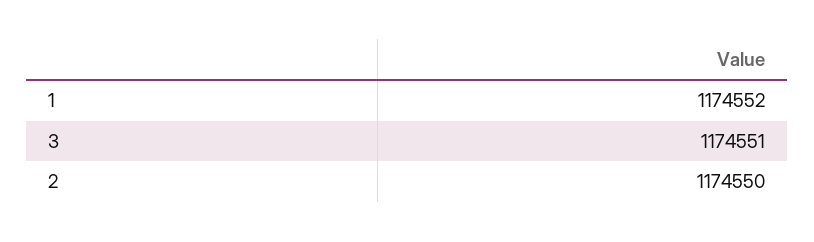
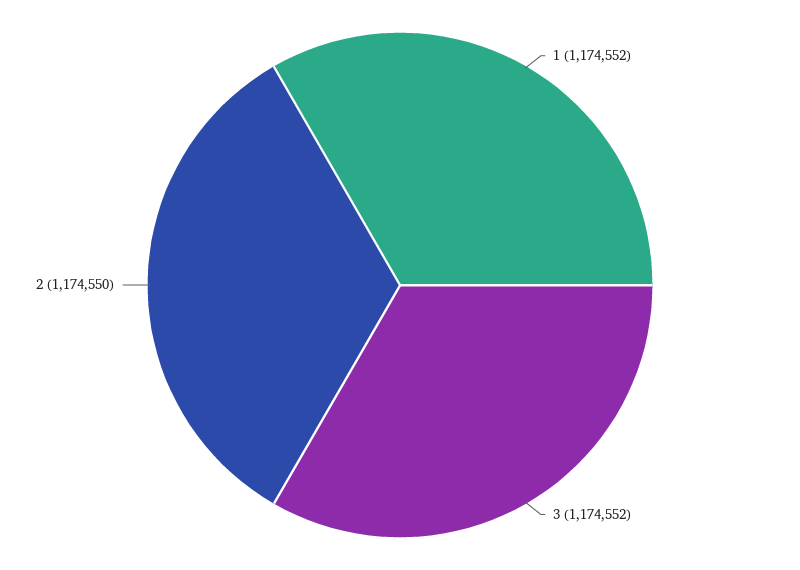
3: 1174551 -> 1174552

